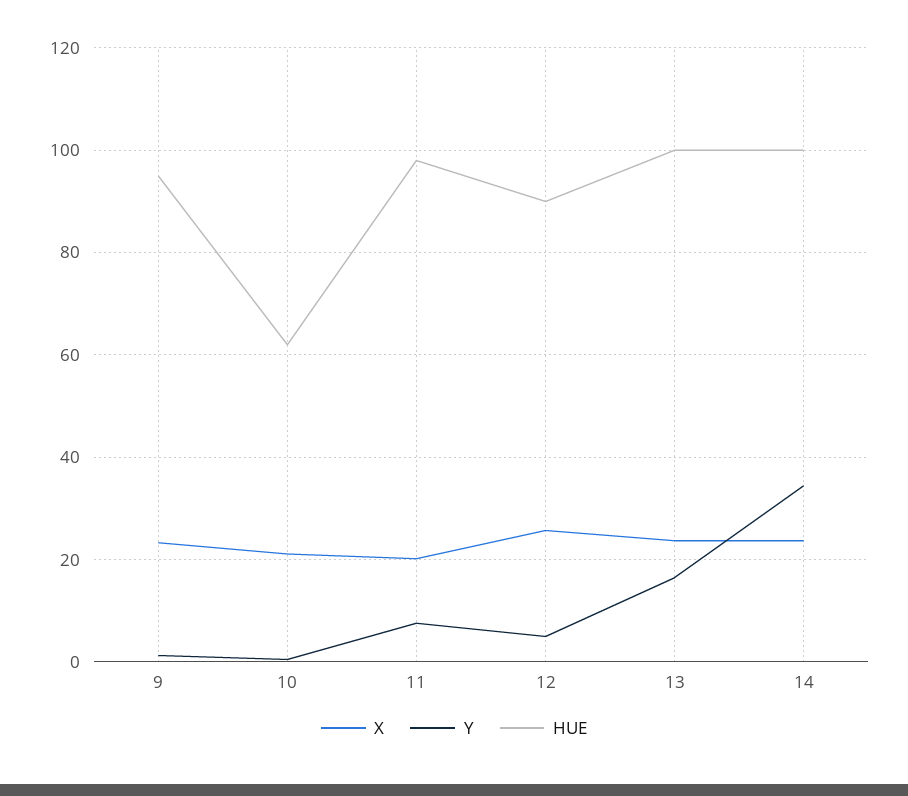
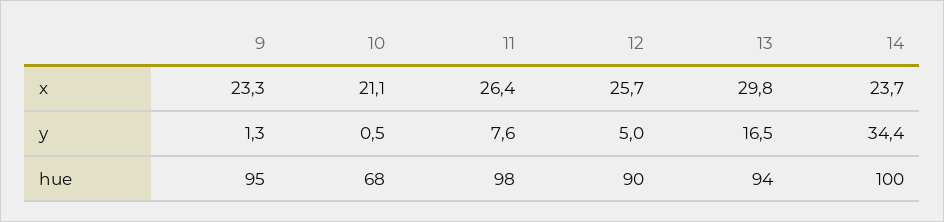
HUE, 10: 62 -> 68
X, 11: 20 -> 26.4
X, 13: 24 -> 29.8
HUE, 13: 100 -> 94

